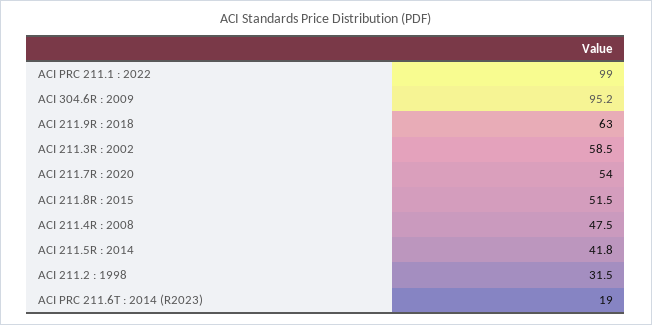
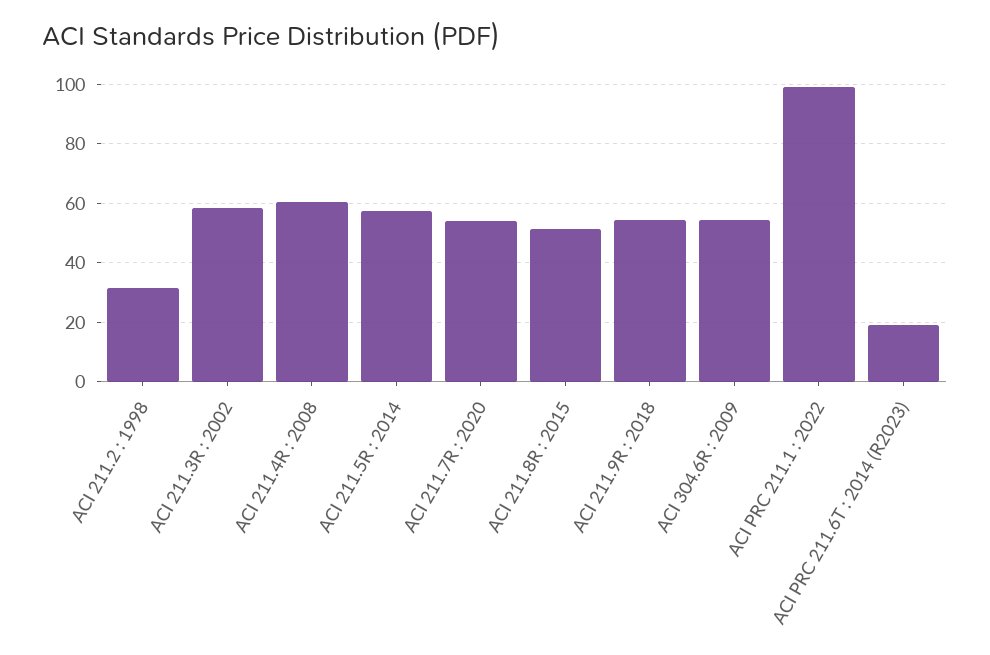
ACI 304.6R : 2009: 95.2 -> 55
ACI 211.9R : 2018: 63 -> 55
ACI 211.4R : 2008: 47.5 -> 60
ACI 211.5R : 2014: 41.8 -> 57.5

